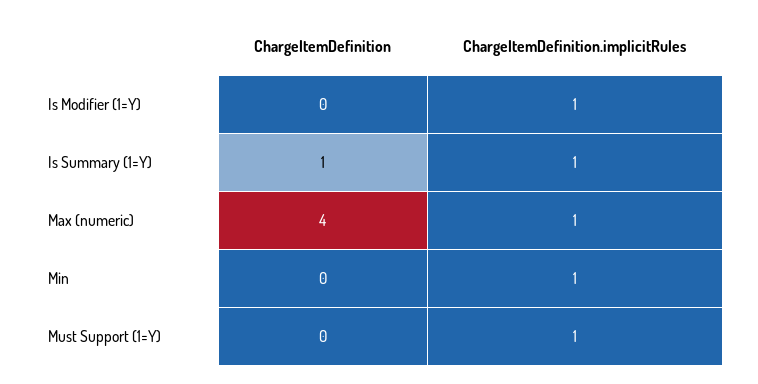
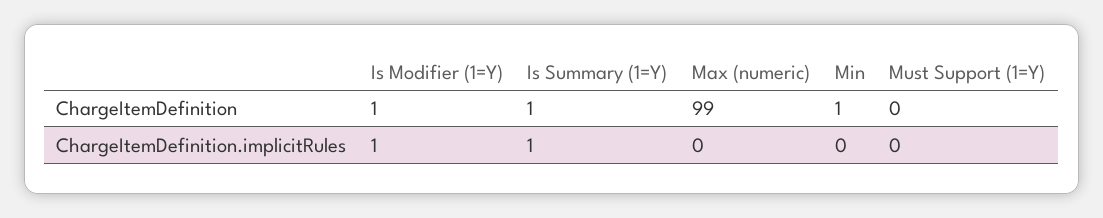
ChargeItemDefinition, Is Modifier (1=Y): 0 -> 1
ChargeItemDefinition, Max (numeric): 4 -> 99
ChargeItemDefinition.implicitRules, Max (numeric): 1 -> 0
ChargeItemDefinition, Min: 0 -> 1
ChargeItemDefinition.implicitRules, Min: 1 -> 0
ChargeItemDefinition.implicitRules, Must Support (1=Y): 1 -> 0

